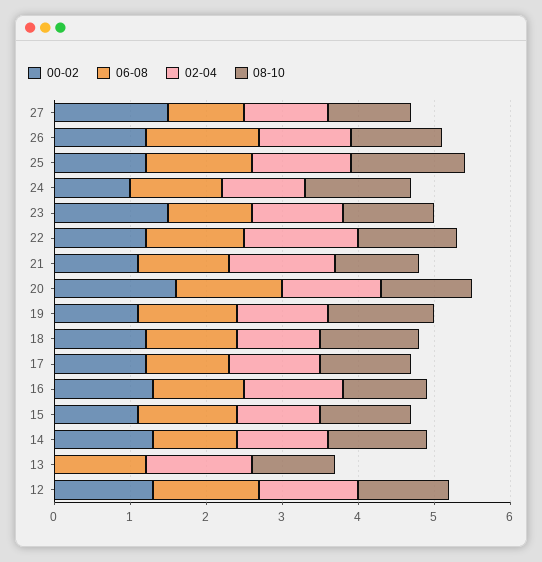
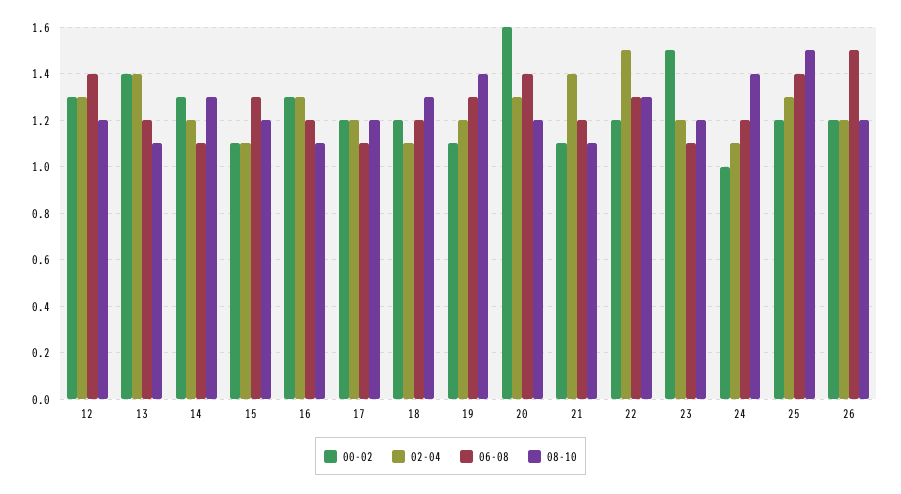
00-02, 27: 1.5 -> none
06-08, 27: 1 -> none
02-04, 27: 1 -> none
08-10, 27: 1 -> none
00-02, 13: 0 -> 1.4

